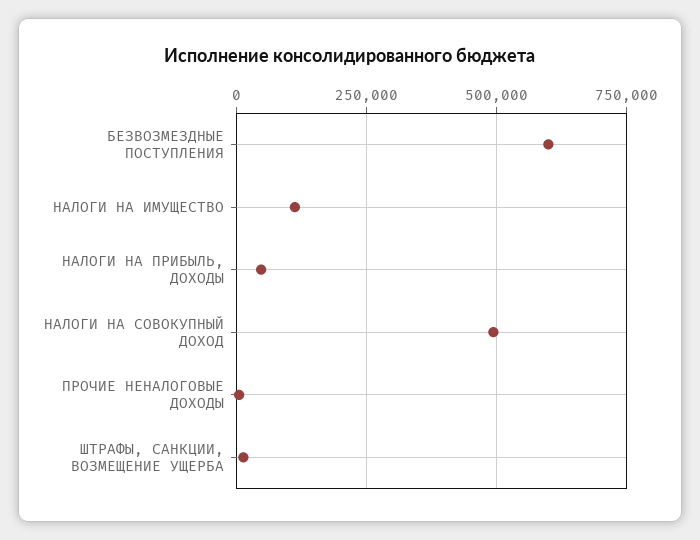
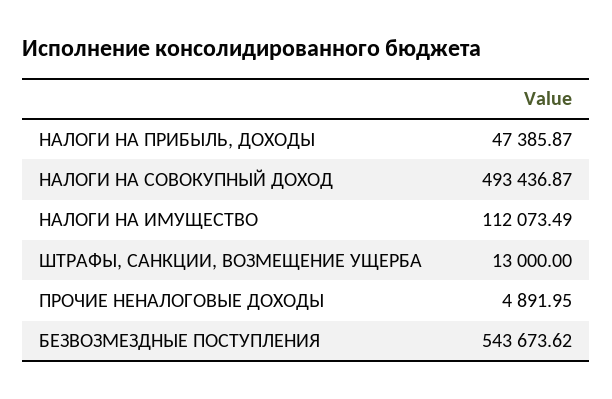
БЕЗВОЗМЕЗДНЫЕ ПОСТУПЛЕНИЯ: 600000 -> 543673.62

